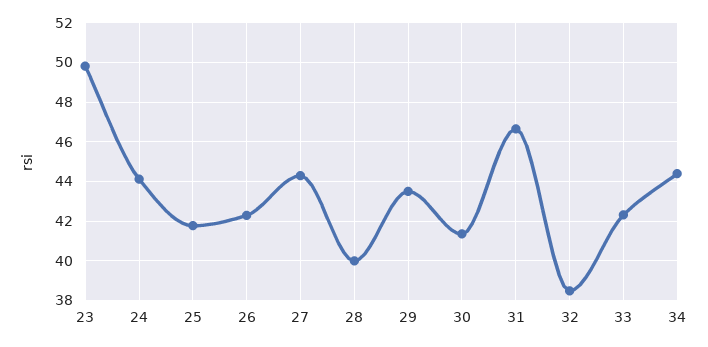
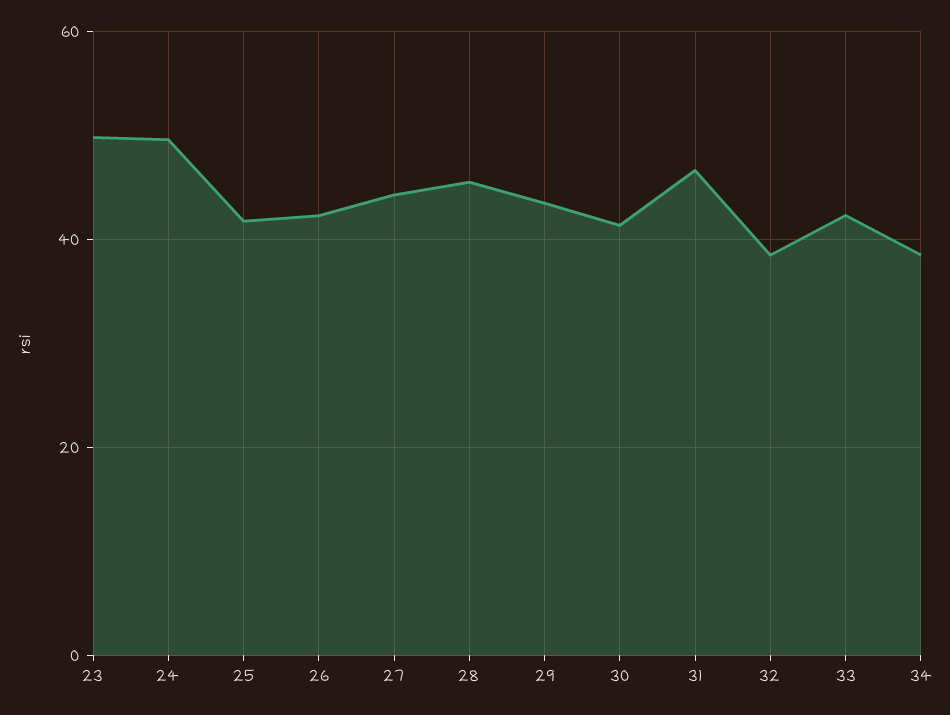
24: 44 -> 50
28: 40 -> 46
34: 44.5 -> 38

